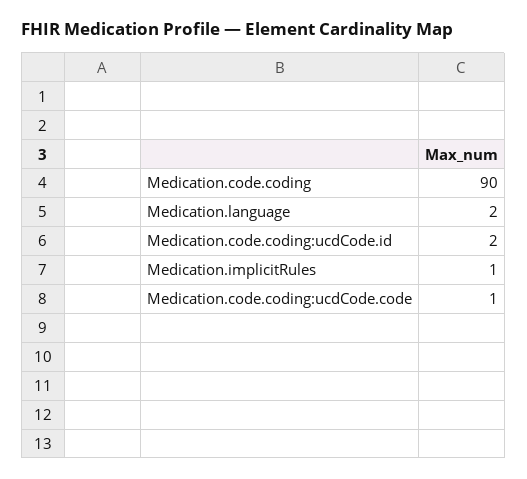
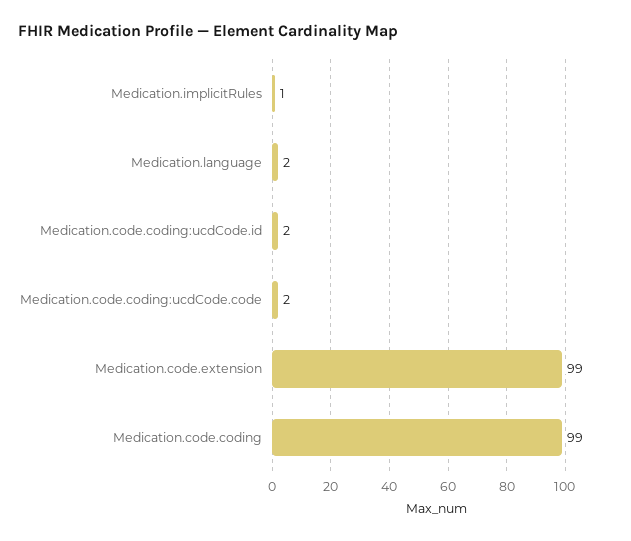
Medication.code.coding: 90 -> 99
Medication.code.coding:ucdCode.code: 1 -> 2
Medication.code.extension: none -> 99

